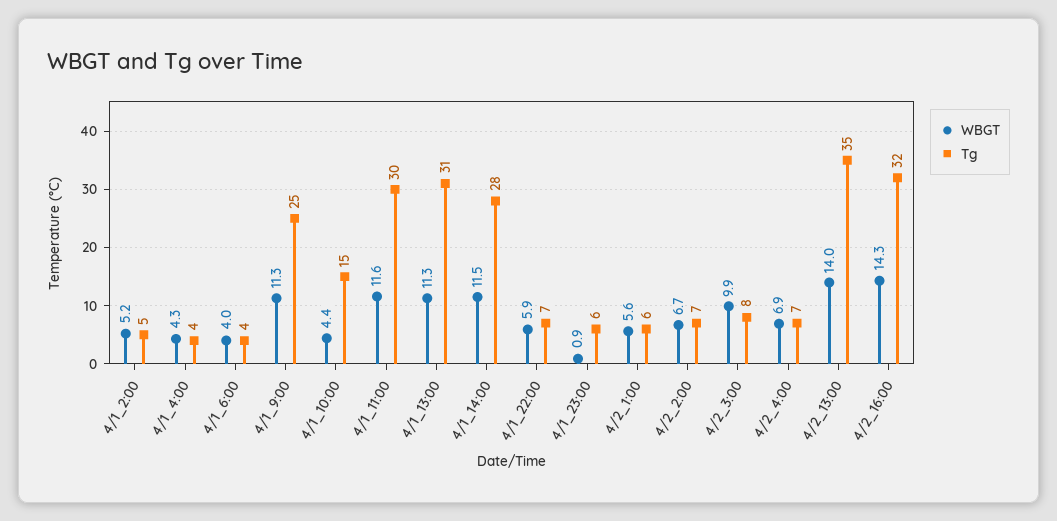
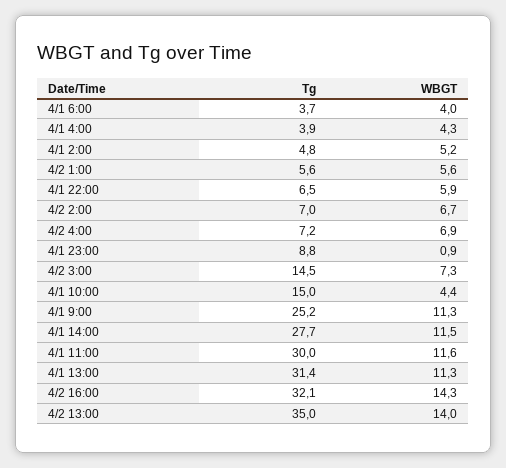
Tg, 4/1_23:00: 6 -> 8.8
WBGT, 4/2_3:00: 9.9 -> 7.3
Tg, 4/2_3:00: 8 -> 14.5

